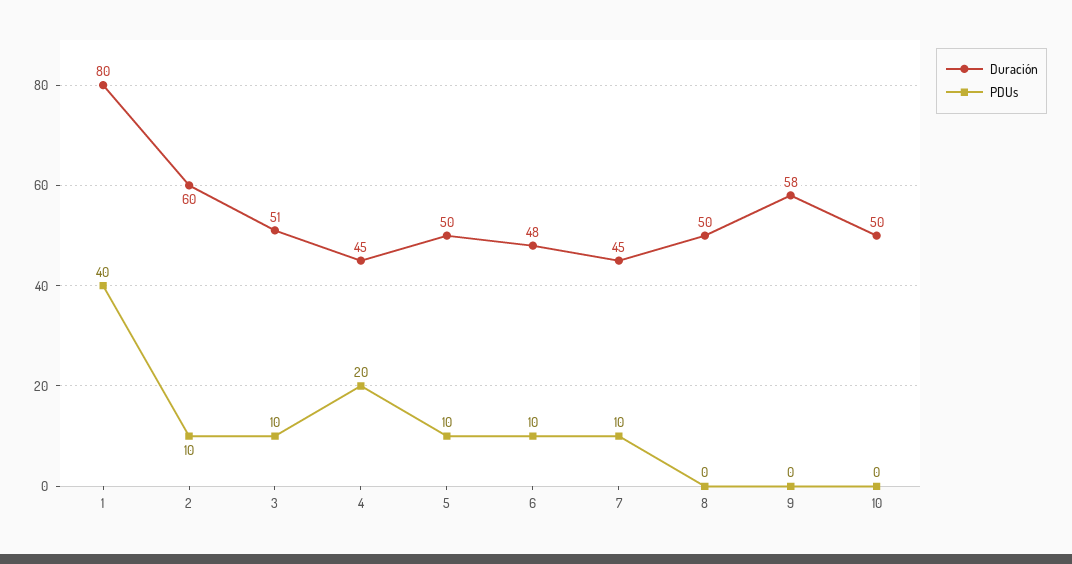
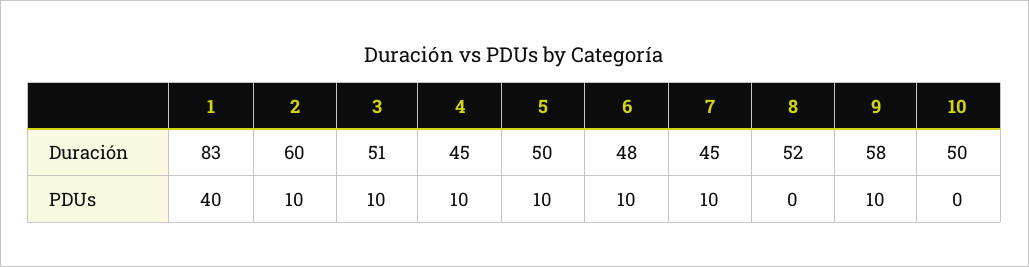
Duración, 1: 80 -> 83
PDUs, 4: 20 -> 10
Duración, 8: 50 -> 52
PDUs, 9: 0 -> 10

